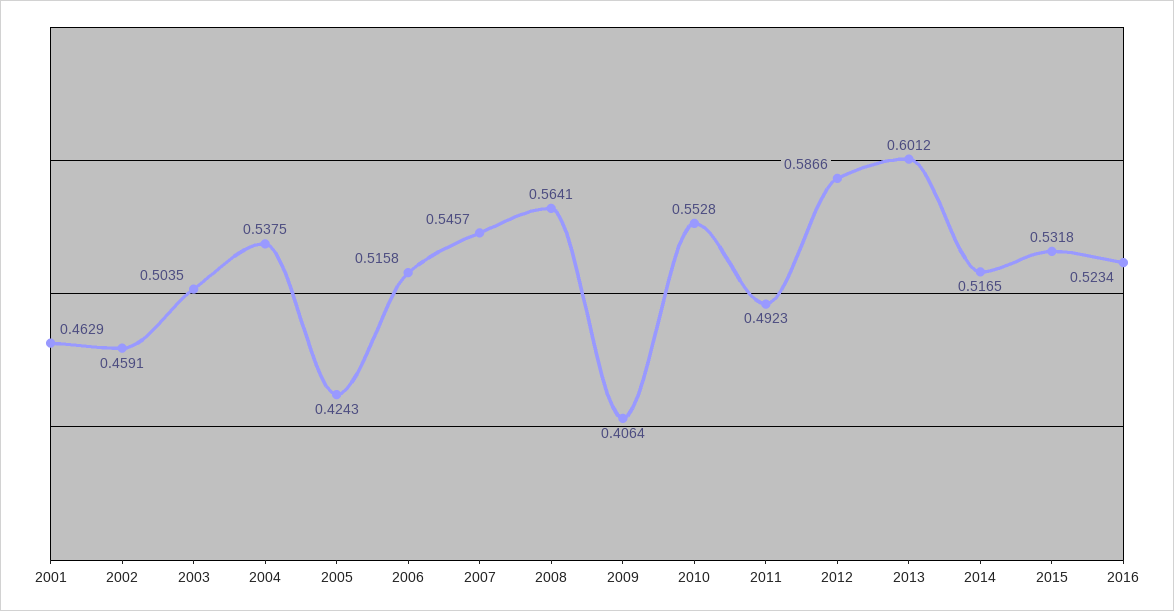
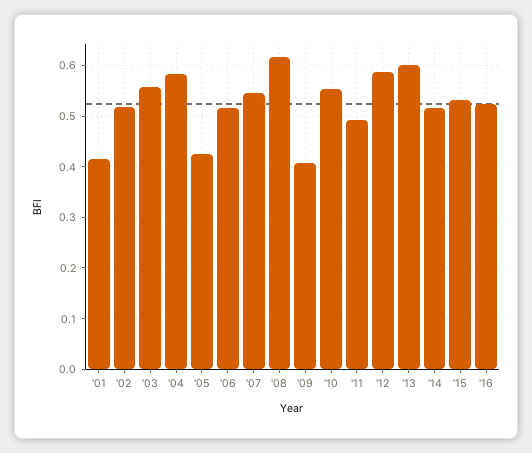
2001: 0.4629 -> 0.42
2002: 0.4591 -> 0.52
2003: 0.5035 -> 0.56
2004: 0.5375 -> 0.58
2008: 0.5641 -> 0.62

